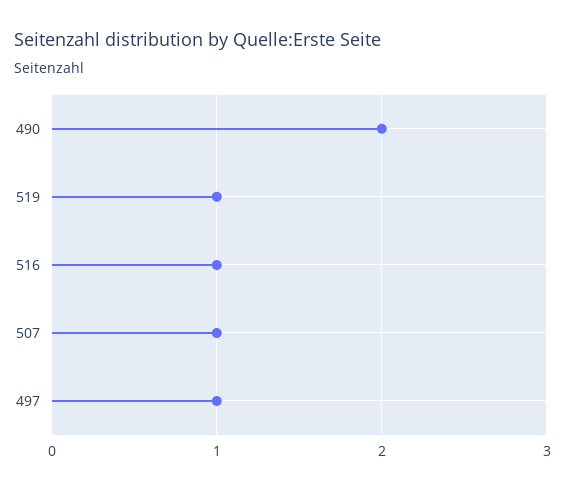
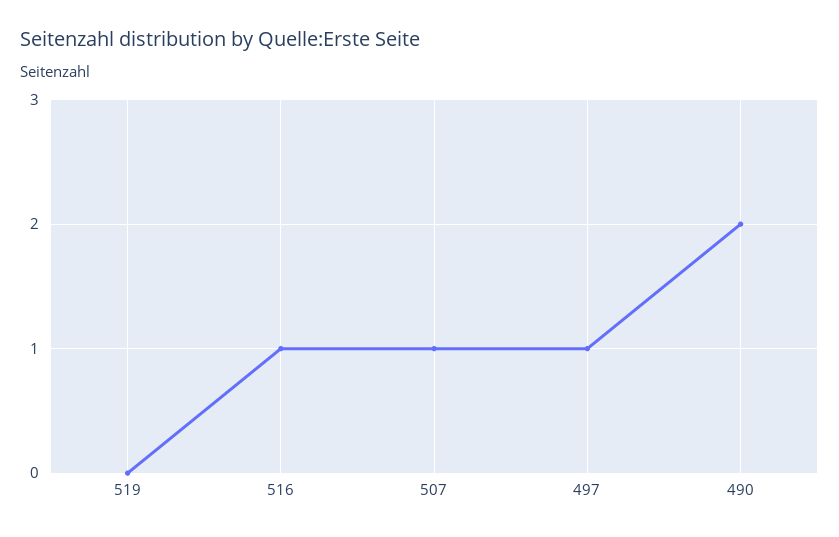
519: 1 -> 0

